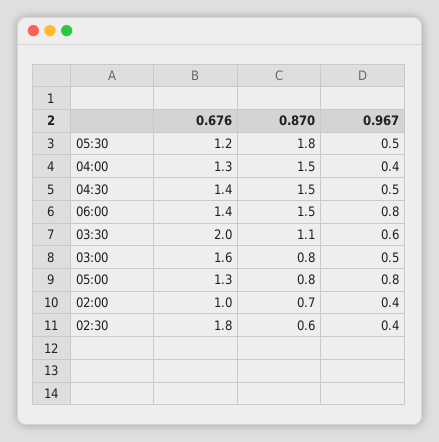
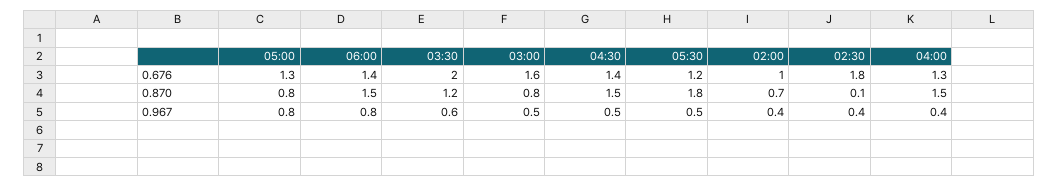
0.870, 03:30: 1.1 -> 1.2
0.870, 02:30: 0.6 -> 0.1

